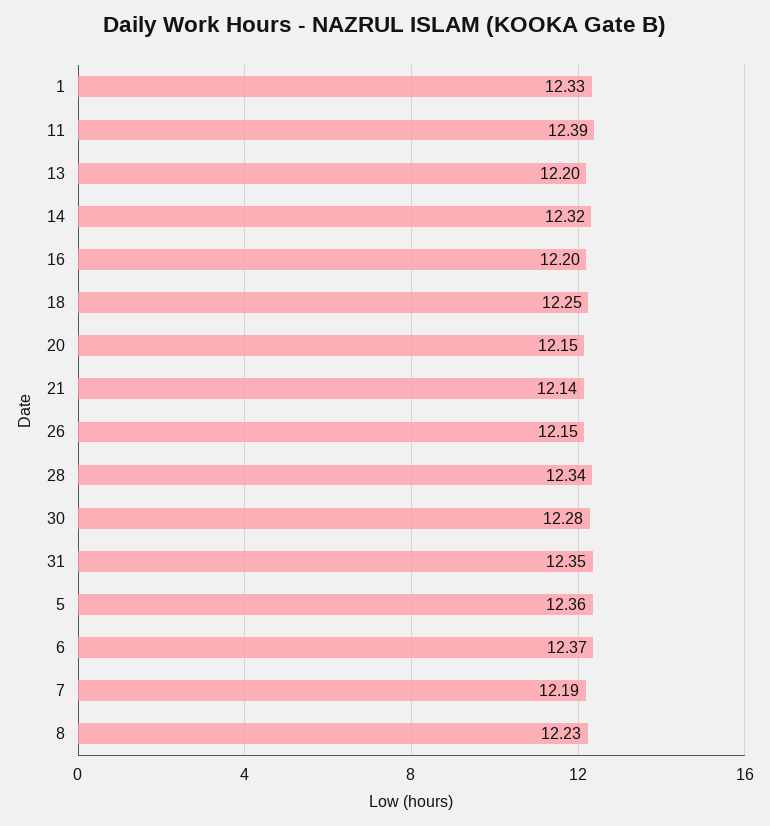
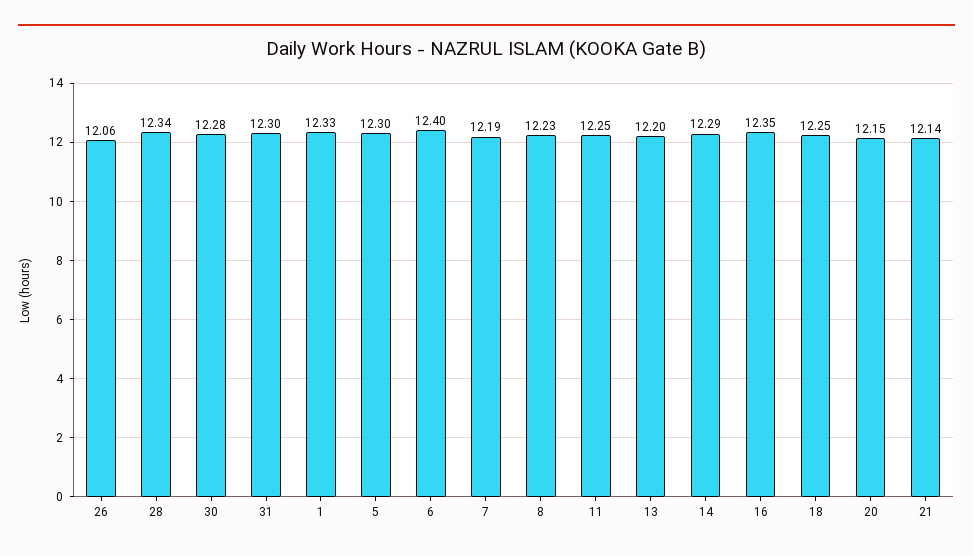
11: 12.39 -> 12.25
14: 12.32 -> 12.29
16: 12.2 -> 12.35
26: 12.15 -> 12.06
31: 12.35 -> 12.3
5: 12.36 -> 12.3
6: 12.37 -> 12.4

